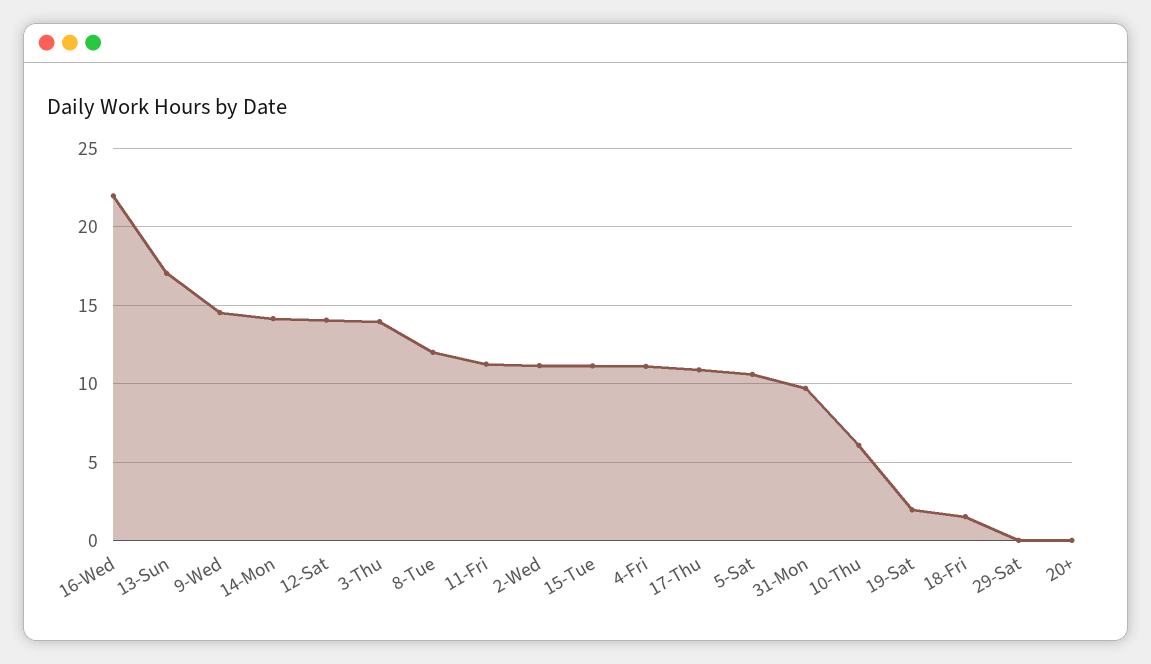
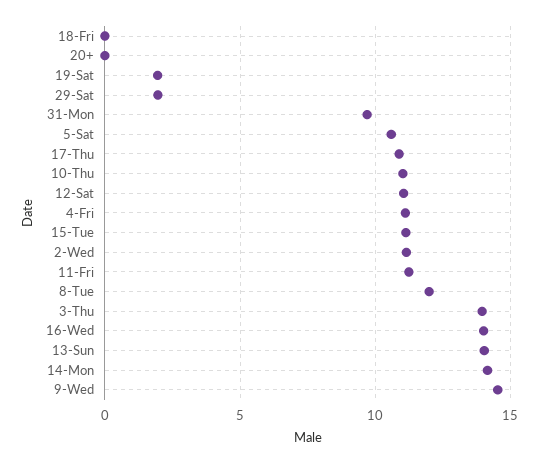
16-Wed: 22 -> 14
13-Sun: 17 -> 14
12-Sat: 14 -> 11
10-Thu: 6 -> 11
18-Fri: 1.5 -> 0
29-Sat: 0 -> 2

